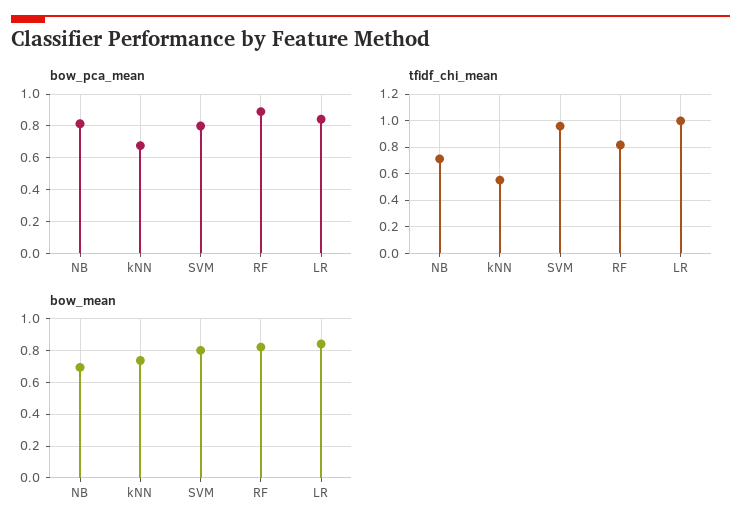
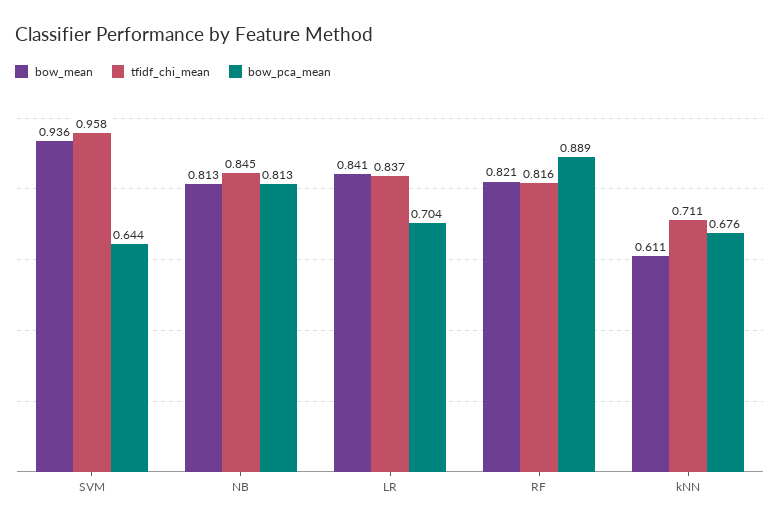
bow_pca_mean, SVM: 0.8 -> 0.644
bow_pca_mean, LR: 0.85 -> 0.704
tfidf_chi_mean, NB: 0.7 -> 0.845
tfidf_chi_mean, kNN: 0.55 -> 0.711
tfidf_chi_mean, LR: 1 -> 0.837
bow_mean, NB: 0.7 -> 0.813
bow_mean, kNN: 0.75 -> 0.611
bow_mean, SVM: 0.8 -> 0.936

